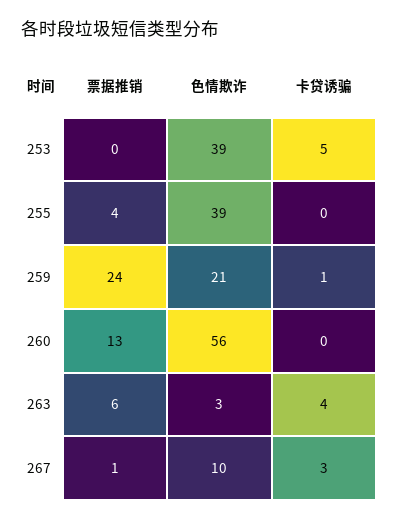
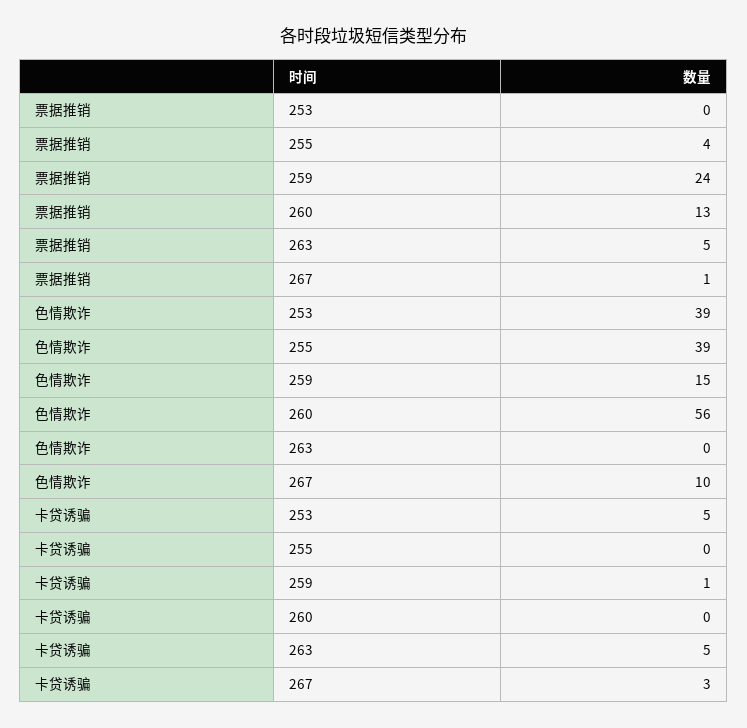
色情欺诈, 259: 21 -> 15
票据推销, 263: 6 -> 5
色情欺诈, 263: 3 -> 0
卡贷诱骗, 263: 4 -> 5

